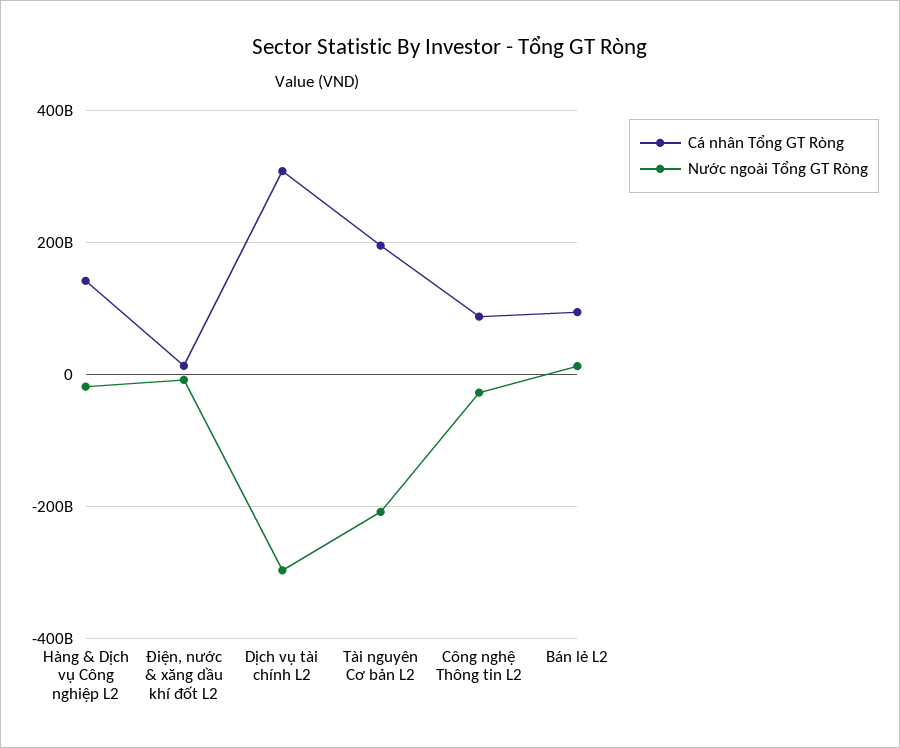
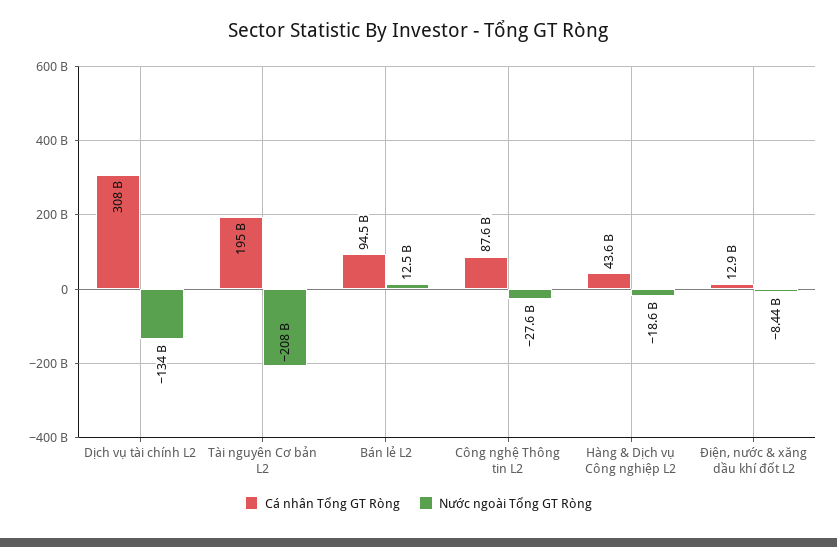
Cá nhân Tổng GT Ròng, Hàng & Dịch vụ Công nghiệp L2: 140000000000 -> 43600000000
Nước ngoài Tổng GT Ròng, Dịch vụ tài chính L2: -300000000000 -> -134000000000

